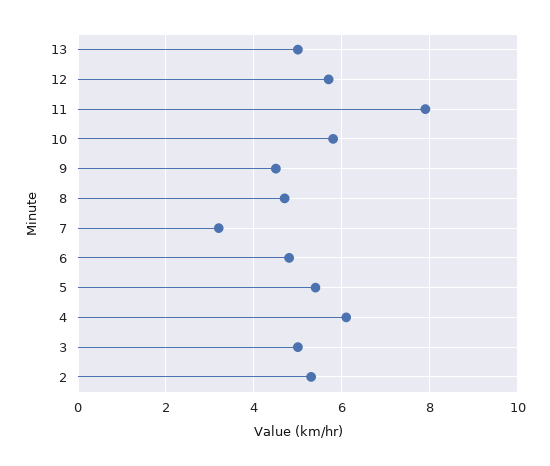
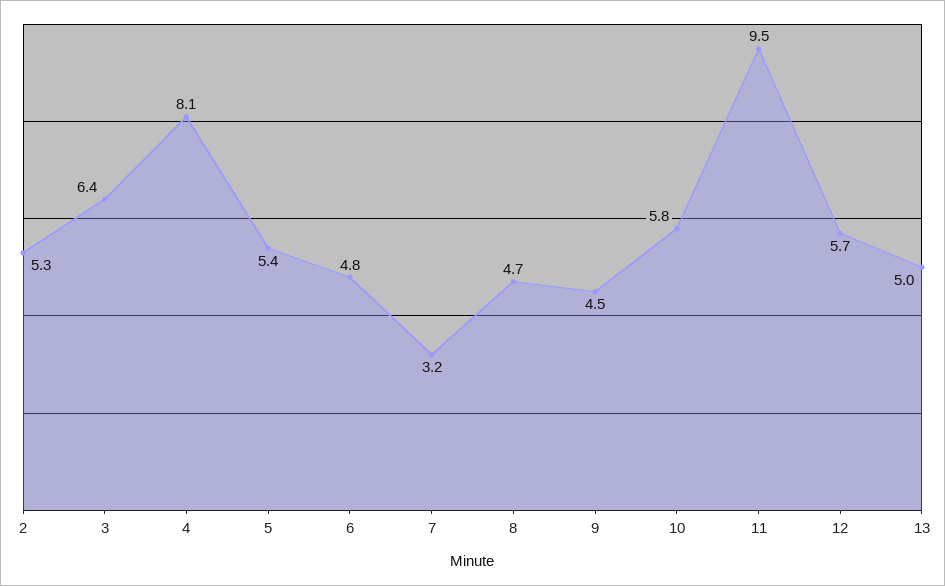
11: 8 -> 9.5
4: 6 -> 8.1
3: 5 -> 6.4

